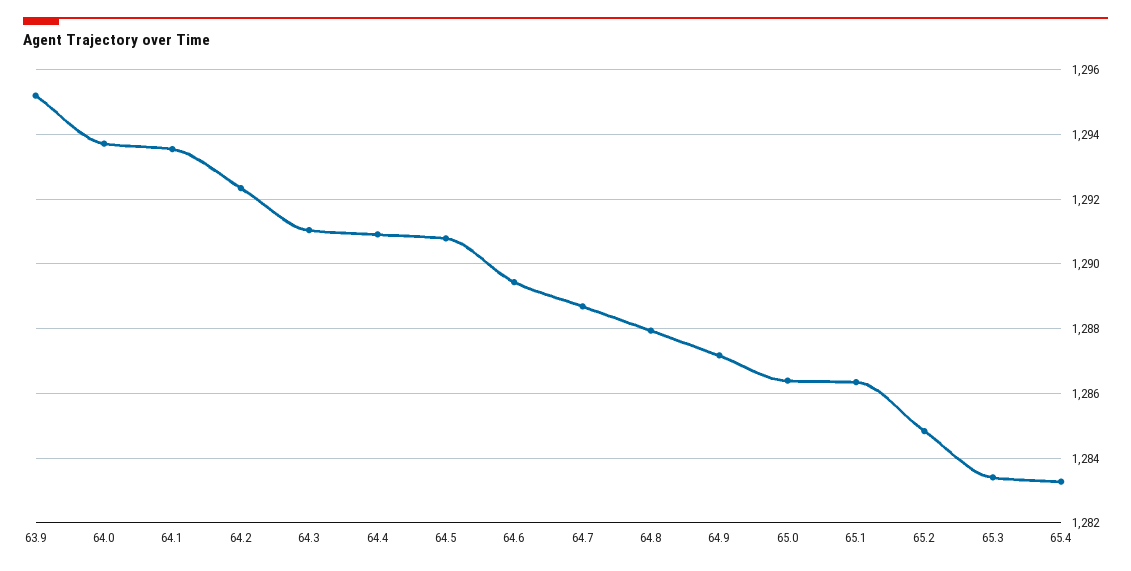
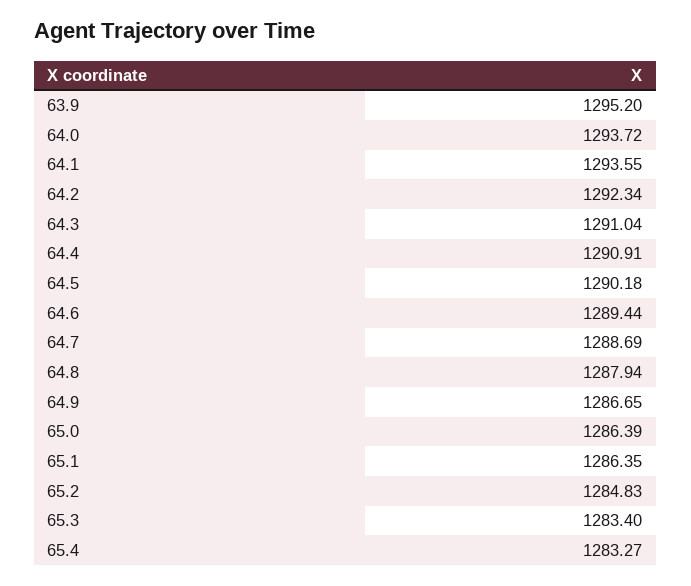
64.5: 1290.8 -> 1290.18
64.9: 1287.2 -> 1286.65

